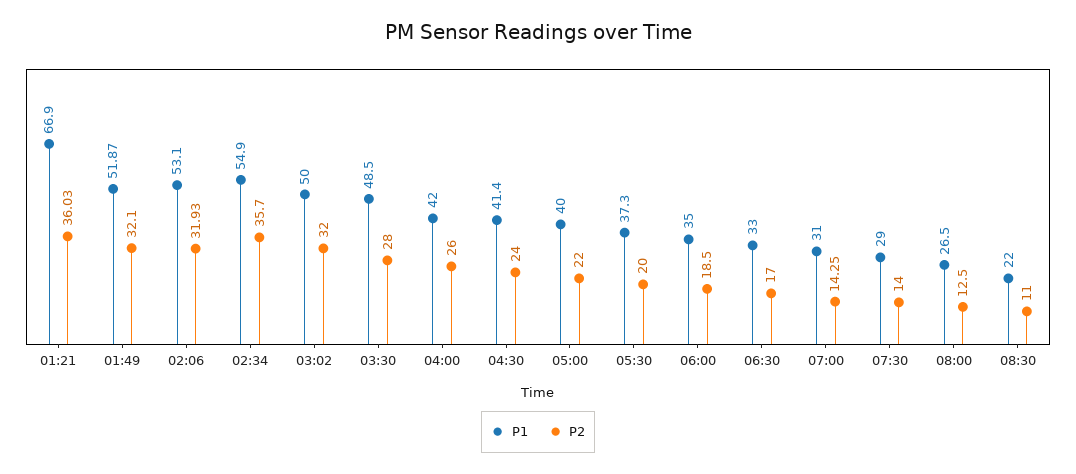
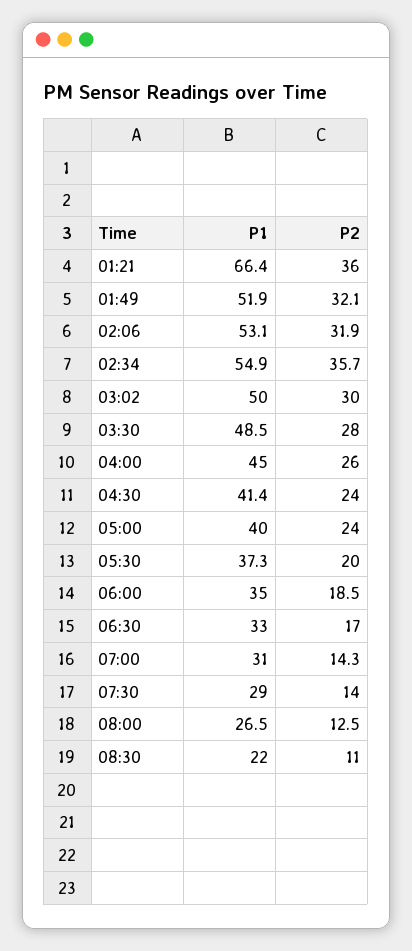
P1, 01:21: 66.9 -> 66.4
P2, 03:02: 32 -> 30
P1, 04:00: 42 -> 45
P2, 05:00: 22 -> 24

